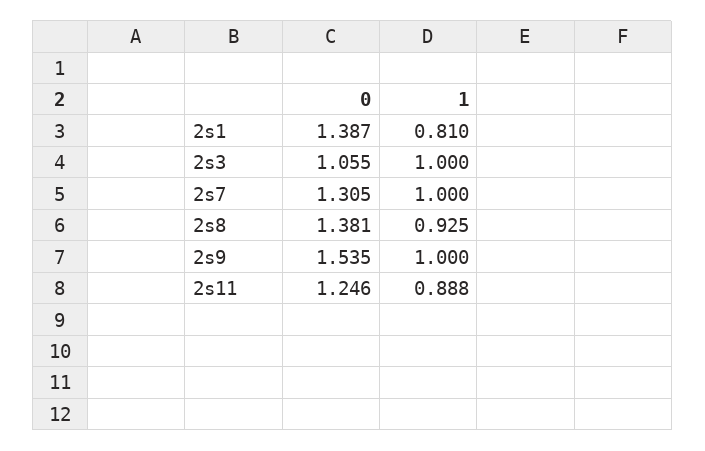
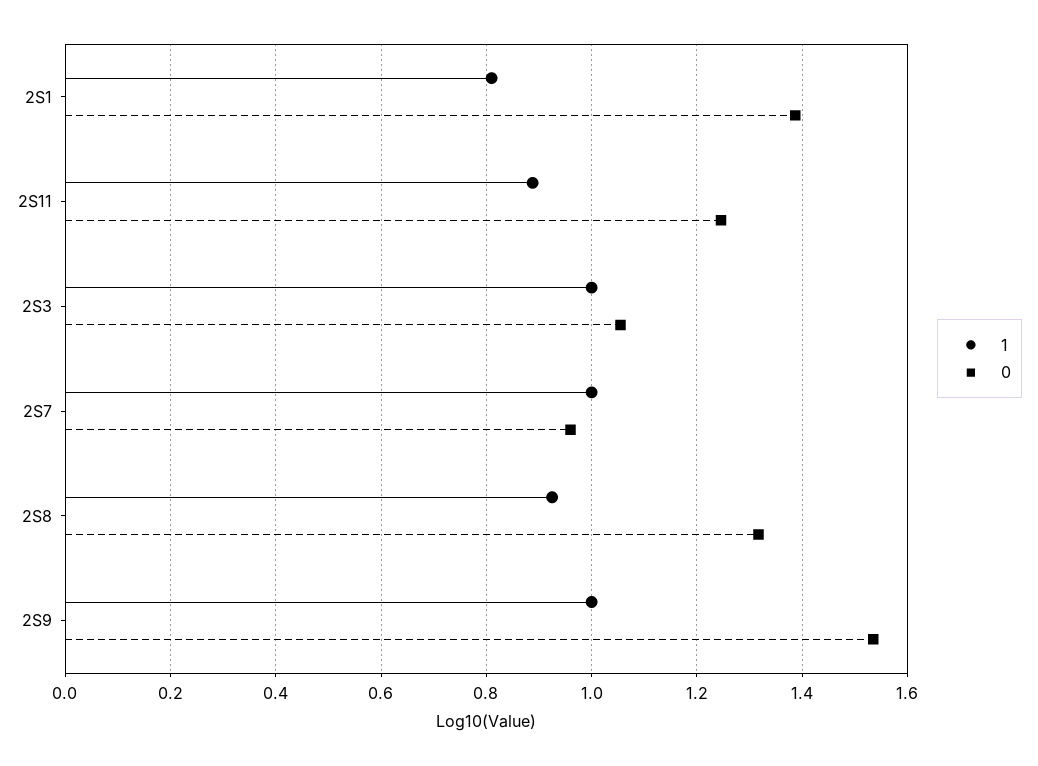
0, 2s7: 1.305 -> 0.96
0, 2s8: 1.381 -> 1.32

